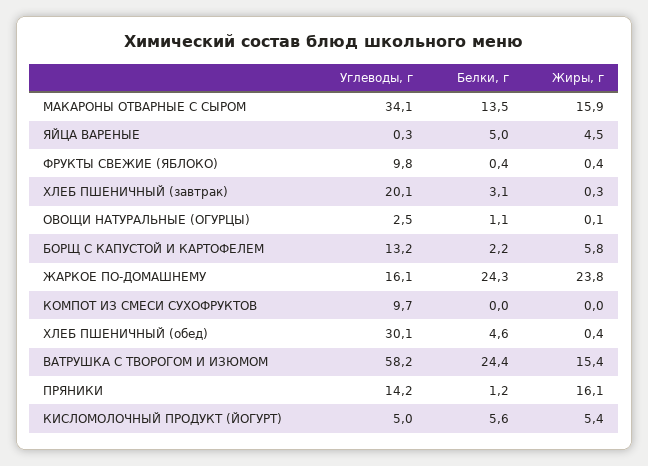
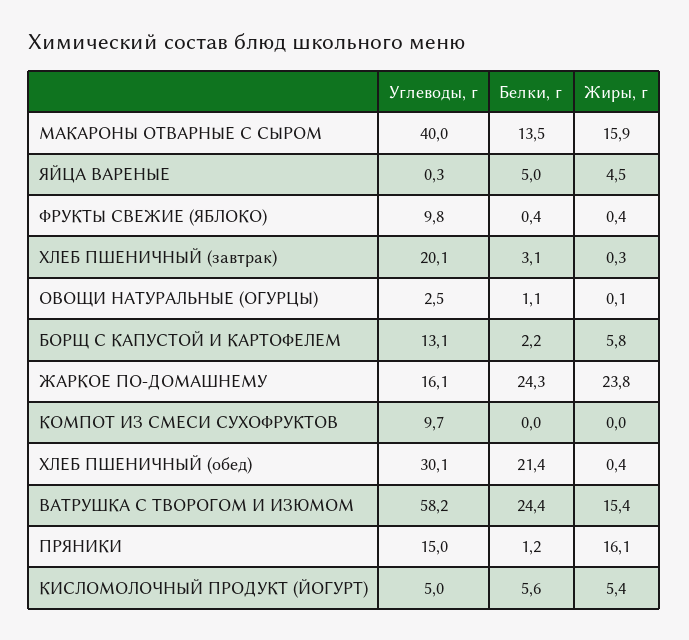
Углеводы, г, МАКАРОНЫ ОТВАРНЫЕ С СЫРОМ: 34.1 -> 40
Углеводы, г, БОРЩ С КАПУСТОЙ И КАРТОФЕЛЕМ: 13.2 -> 13.1
Белки, г, ХЛЕБ ПШЕНИЧНЫЙ (обед): 4.6 -> 21.4
Углеводы, г, ПРЯНИКИ: 14.2 -> 15

